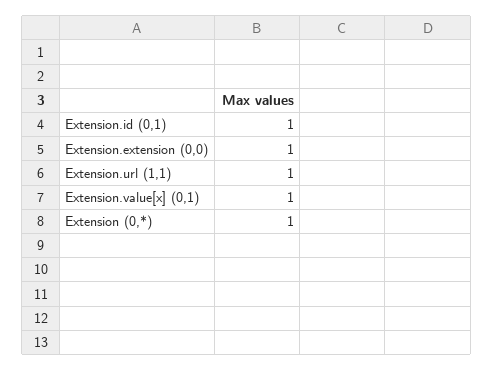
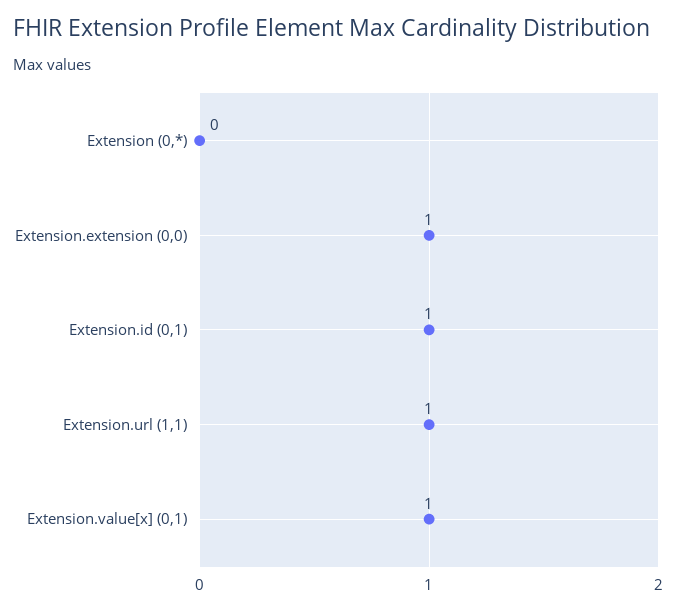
Extension (0,*): 1 -> 0

